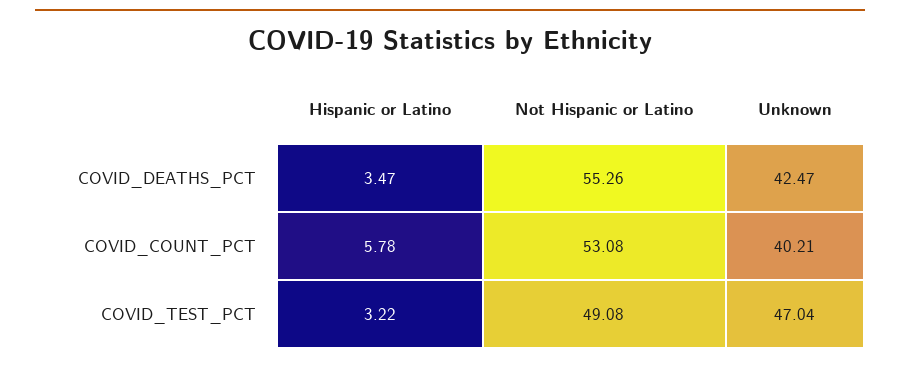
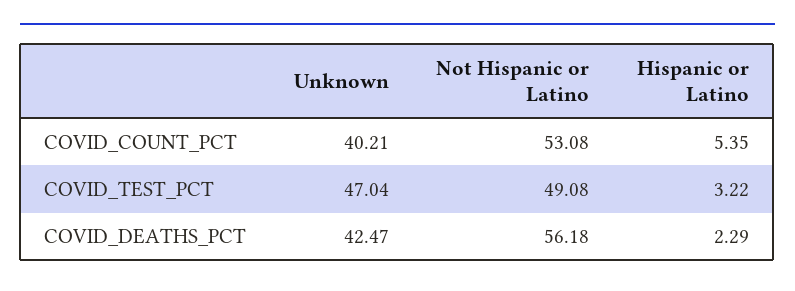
Hispanic or Latino, COVID_DEATHS_PCT: 3.47 -> 2.29
Not Hispanic or Latino, COVID_DEATHS_PCT: 55.26 -> 56.18
Hispanic or Latino, COVID_COUNT_PCT: 5.78 -> 5.35

